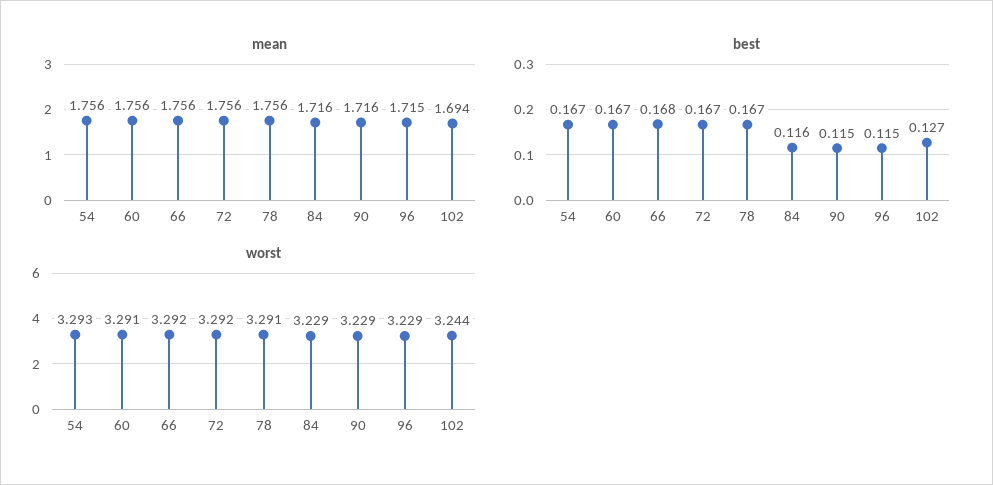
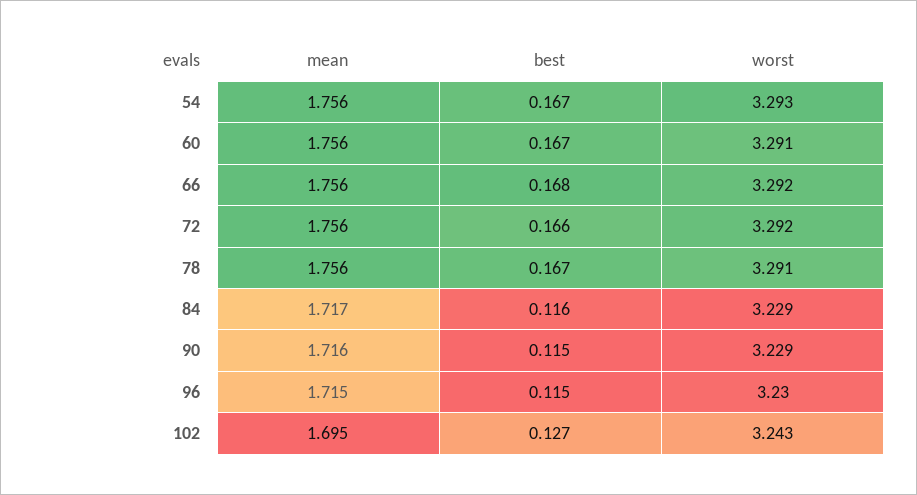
mean, 84: 1.716 -> 1.717
mean, 102: 1.694 -> 1.695
best, 72: 0.167 -> 0.166
worst, 96: 3.229 -> 3.23
worst, 102: 3.244 -> 3.243

